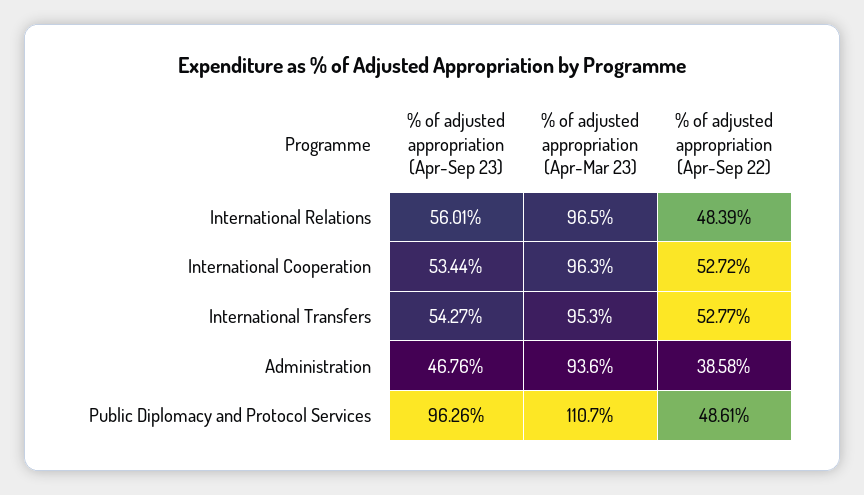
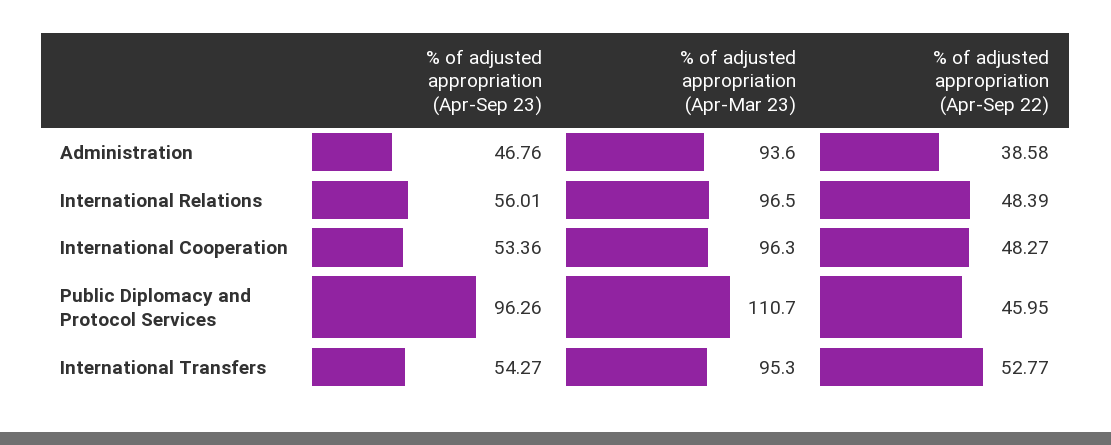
% of adjusted appropriation (Apr-Sep 23), International Cooperation: 53.44 -> 53.36
% of adjusted appropriation (Apr-Sep 22), International Cooperation: 52.72 -> 48.27
% of adjusted appropriation (Apr-Sep 22), Public Diplomacy and Protocol Services: 48.61 -> 45.95

